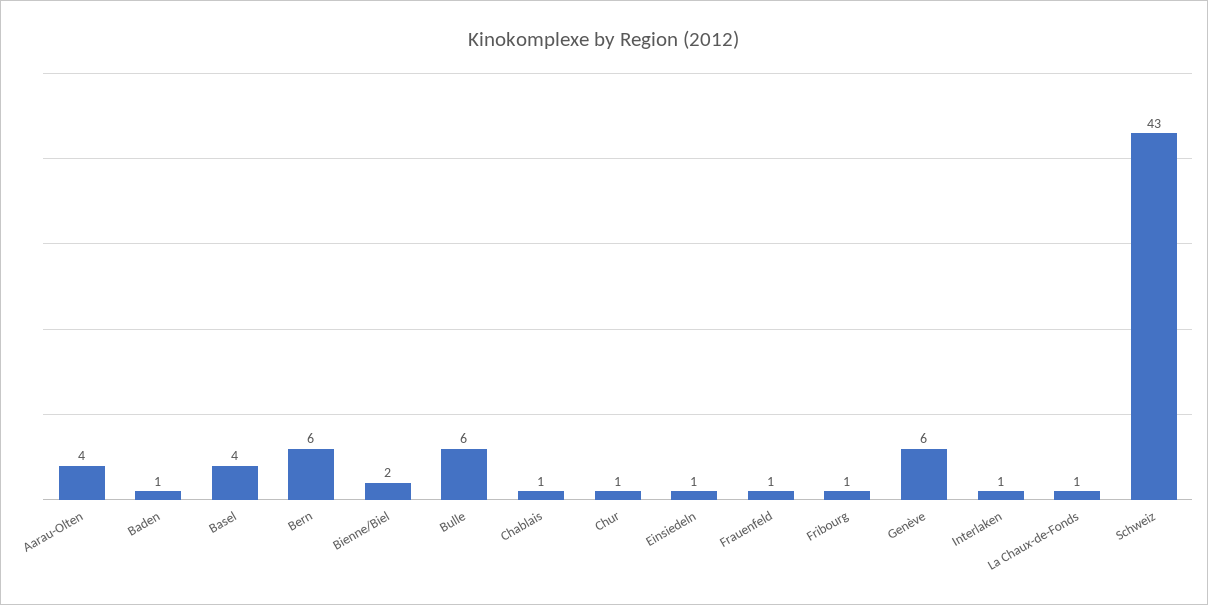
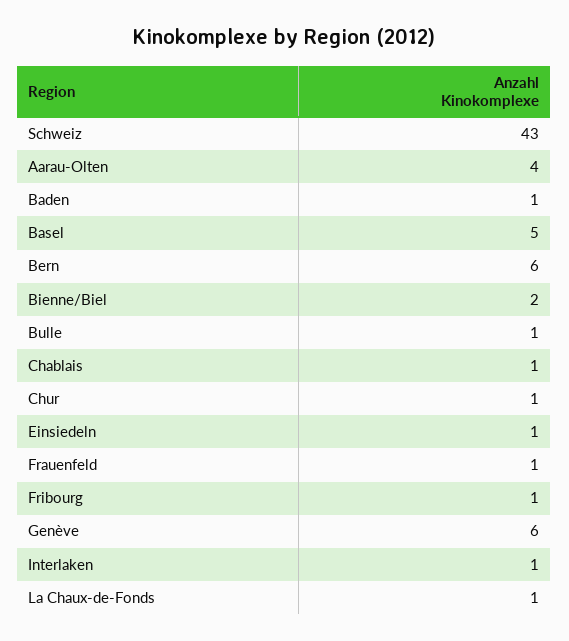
Basel: 4 -> 5
Bulle: 6 -> 1

